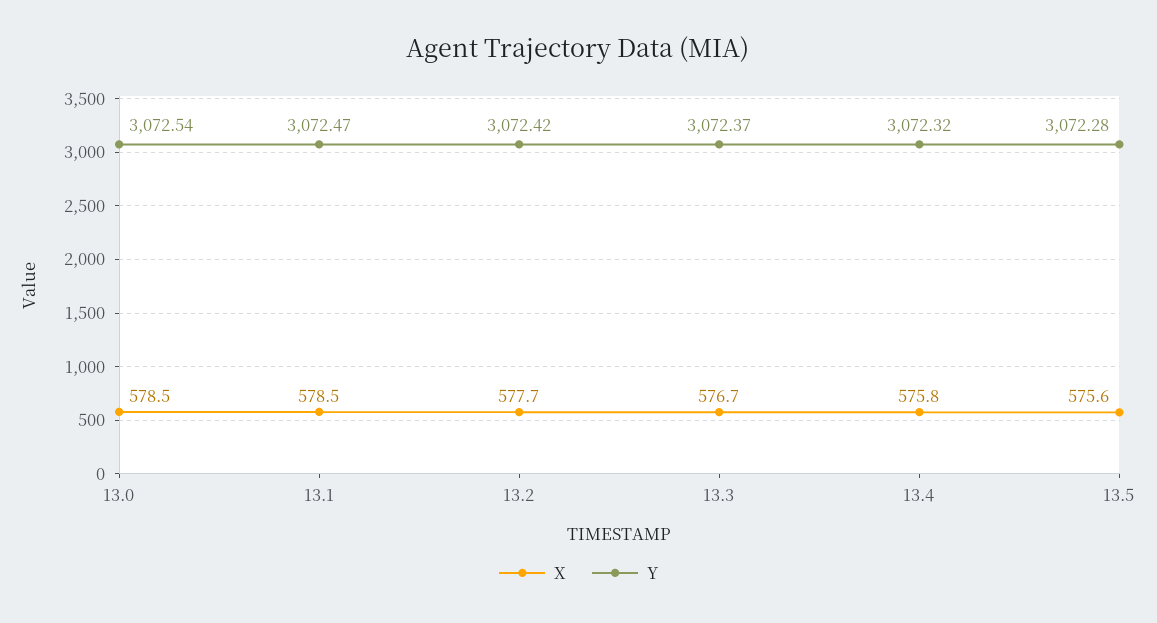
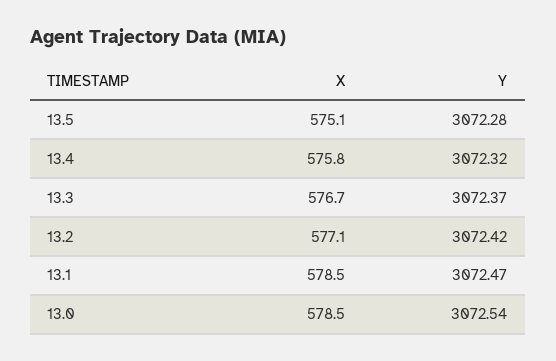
X, 13.2: 577.7 -> 577.1
X, 13.5: 575.6 -> 575.1

